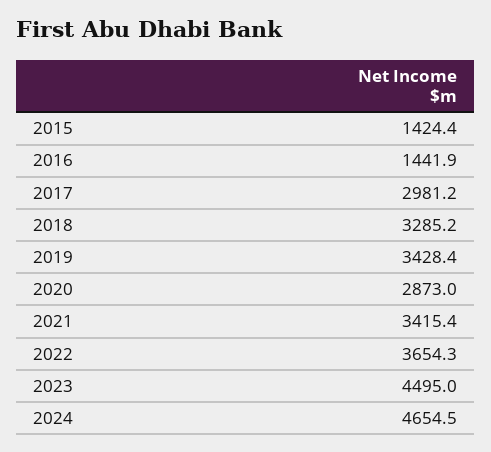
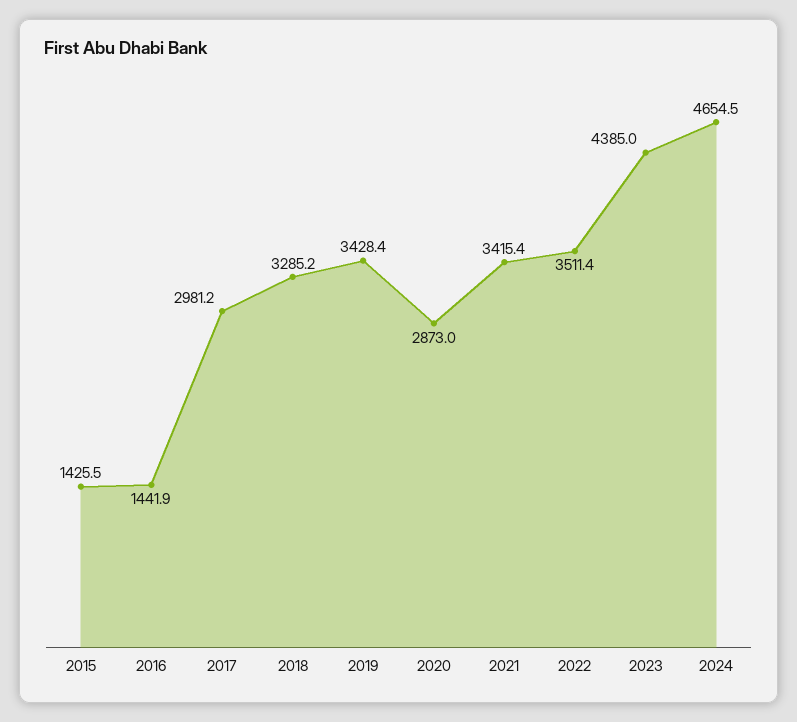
2015: 1424.4 -> 1425.5
2022: 3654.3 -> 3511.4
2023: 4495 -> 4385

